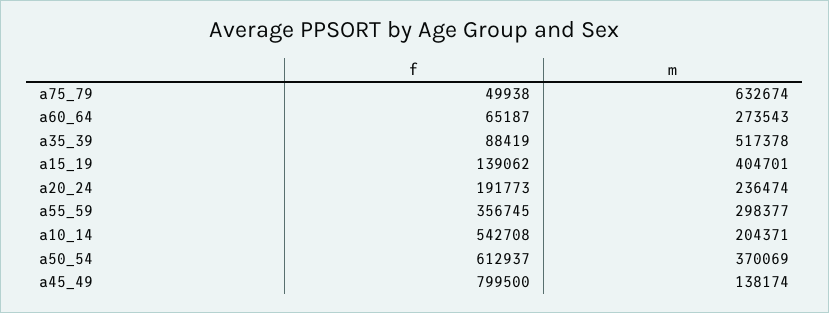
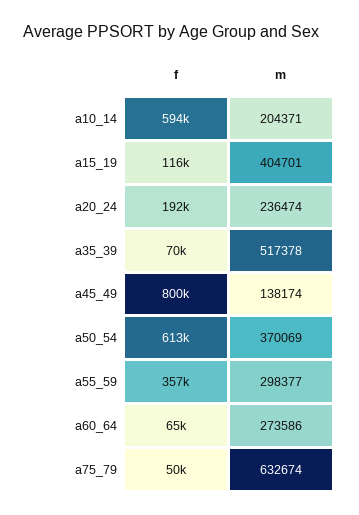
m, a60_64: 273543 -> 273586
f, a35_39: 88419 -> 70000
f, a15_19: 139062 -> 116000
f, a10_14: 542708 -> 594000

